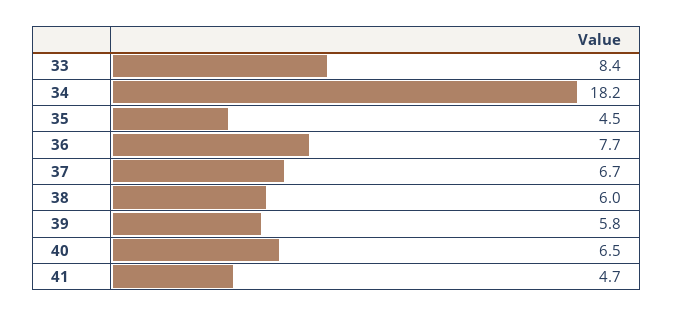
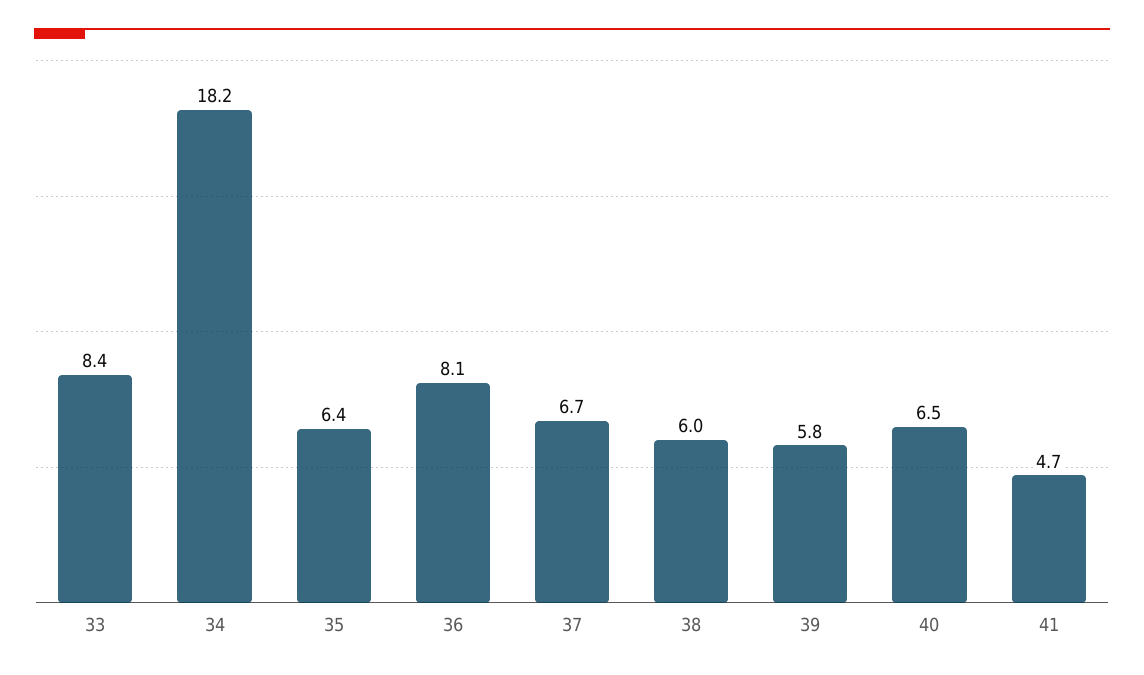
35: 4.5 -> 6.4
36: 7.7 -> 8.1

